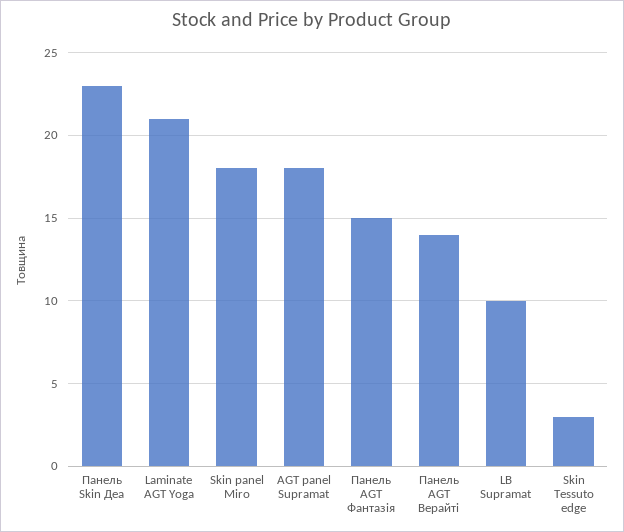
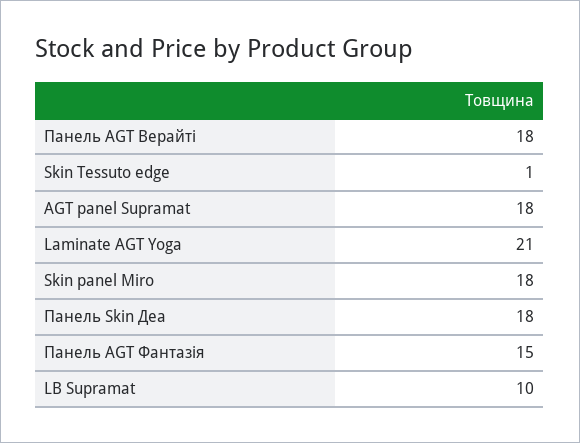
Панель Skin Деа: 23 -> 18
Панель AGT Верайті: 14 -> 18
Skin Tessuto edge: 3 -> 1

